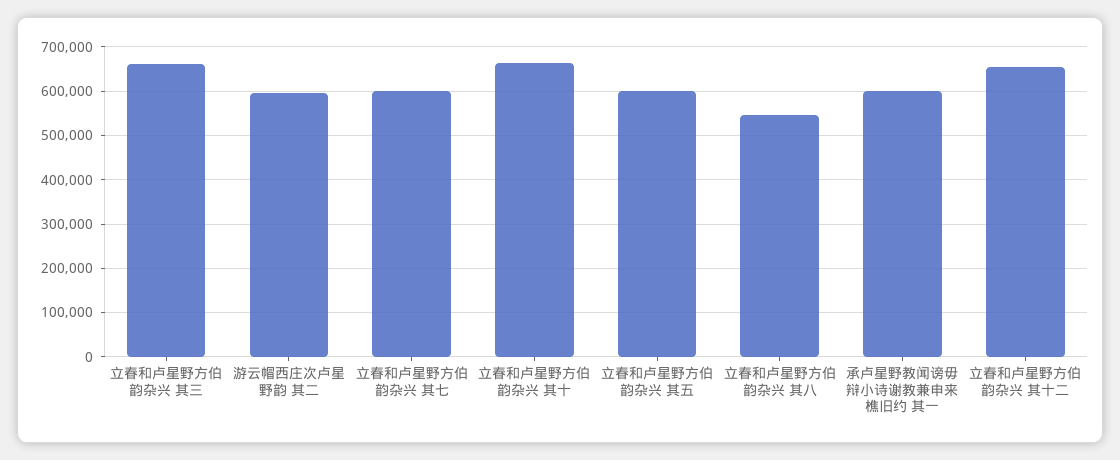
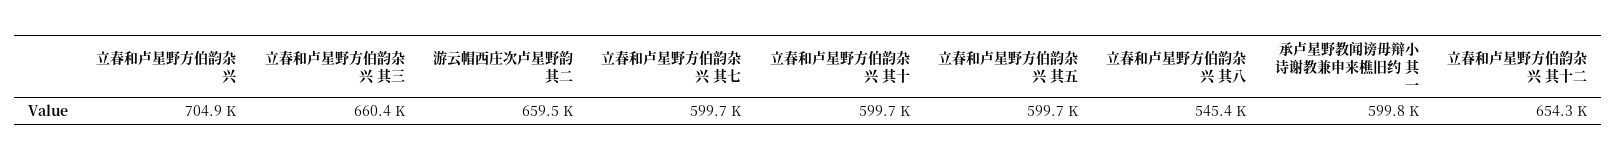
游云帽西庄次卢星野韵 其二: 600000 -> 659500
立春和卢星野方伯韵杂兴 其十: 660000 -> 599700
立春和卢星野方伯韵杂兴: none -> 704900

